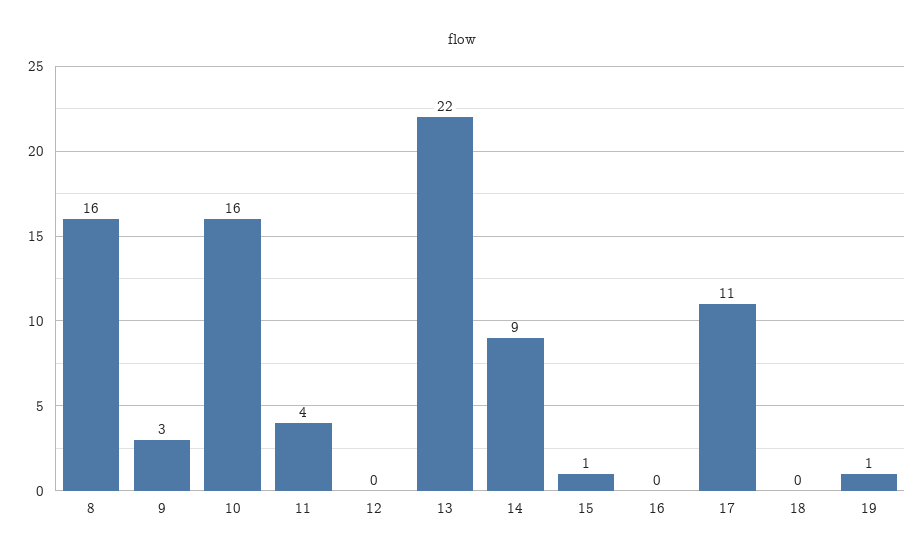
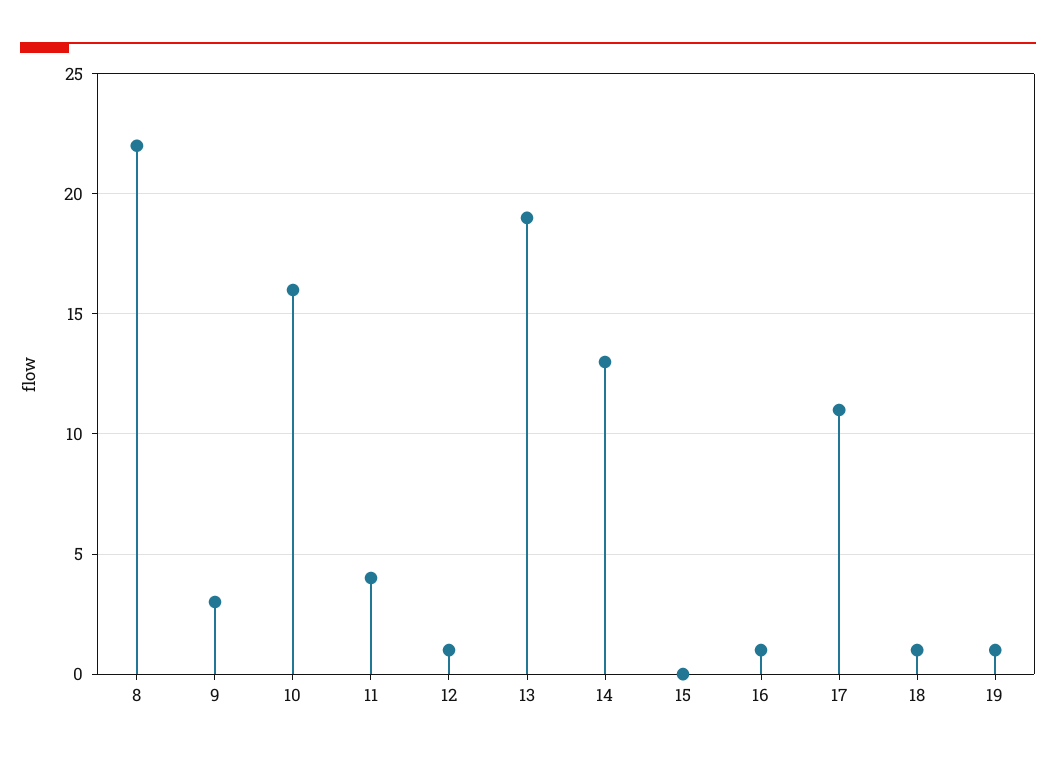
8: 16 -> 22
12: 0 -> 1
13: 22 -> 19
14: 9 -> 13
15: 1 -> 0
16: 0 -> 1
18: 0 -> 1

